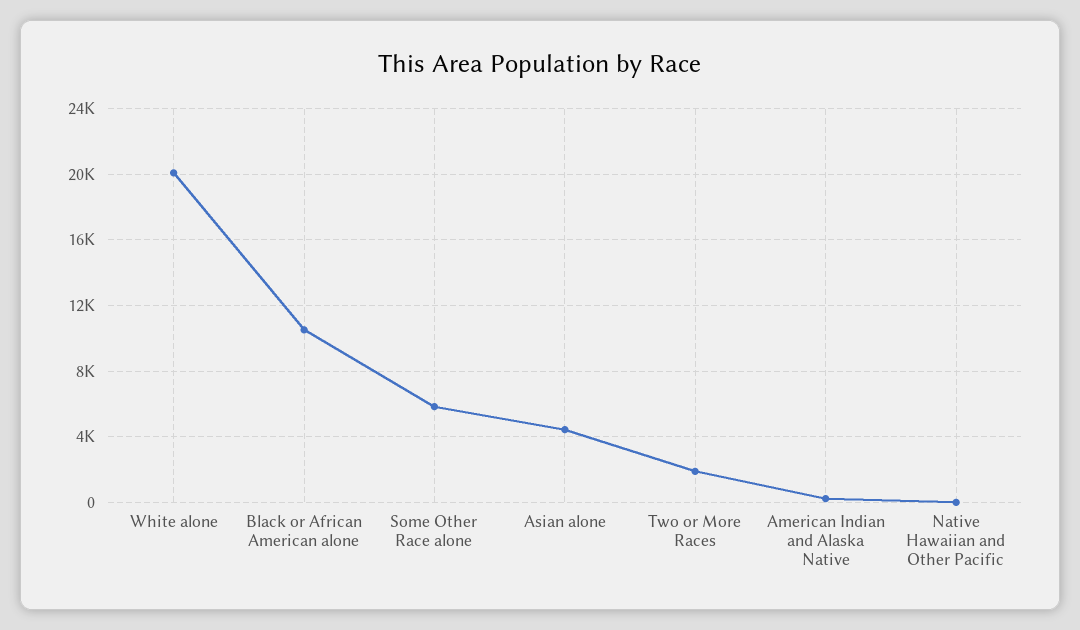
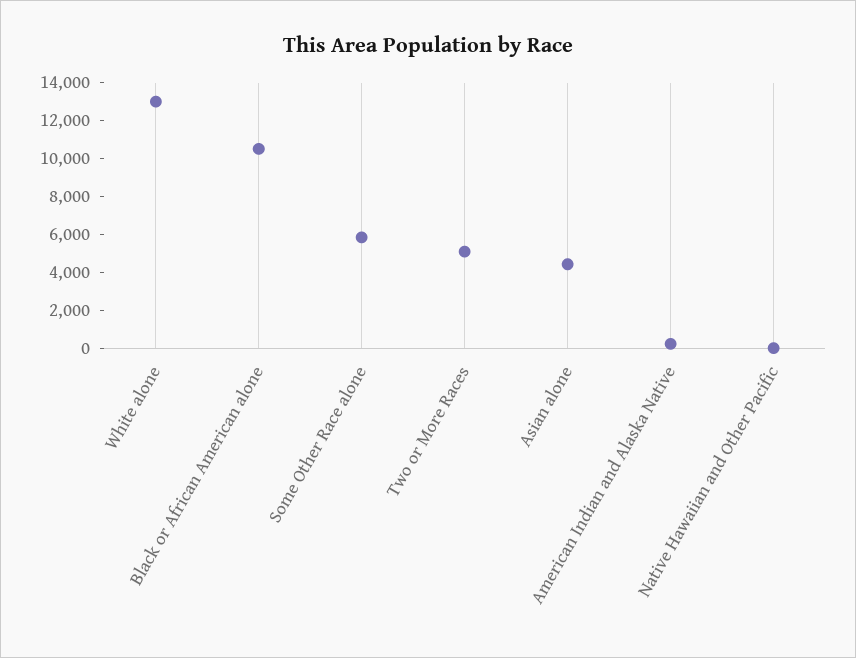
White alone: 20000 -> 13000
Two or More Races: 2000 -> 5000

